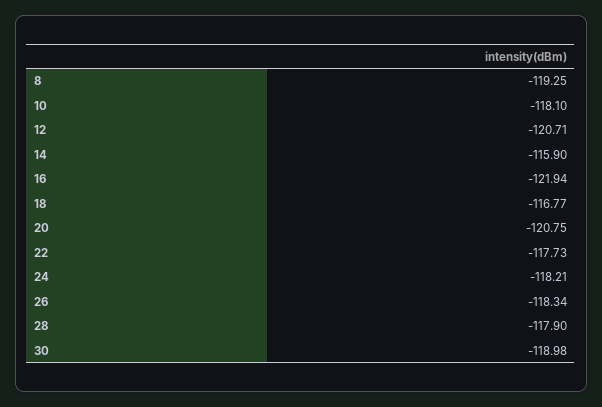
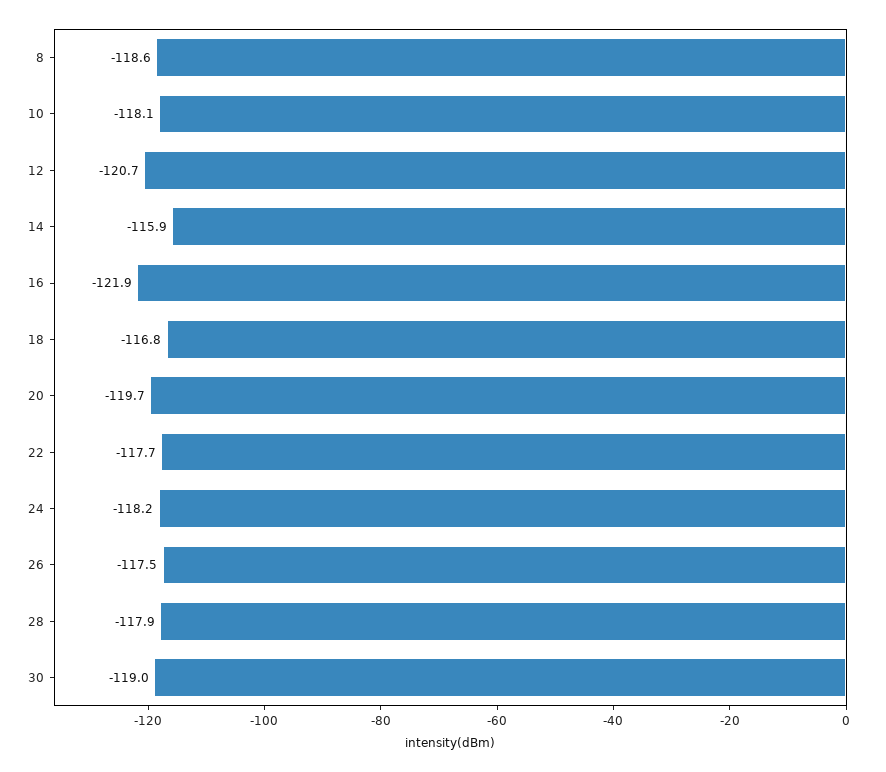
8: -119.25 -> -118.6
20: -120.75 -> -119.7
26: -118.34 -> -117.5

